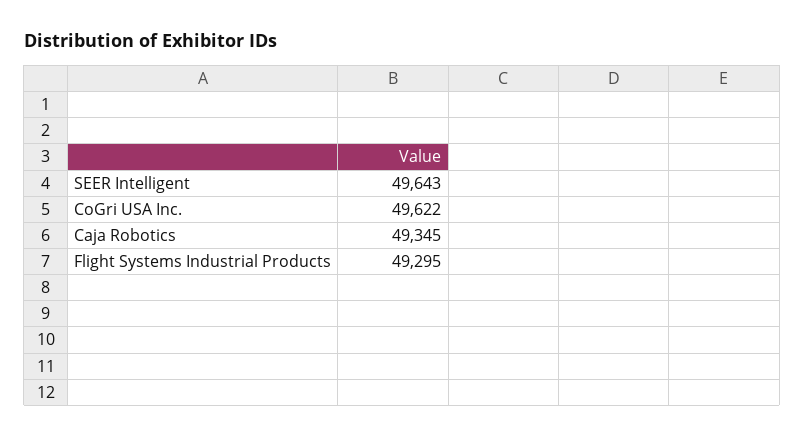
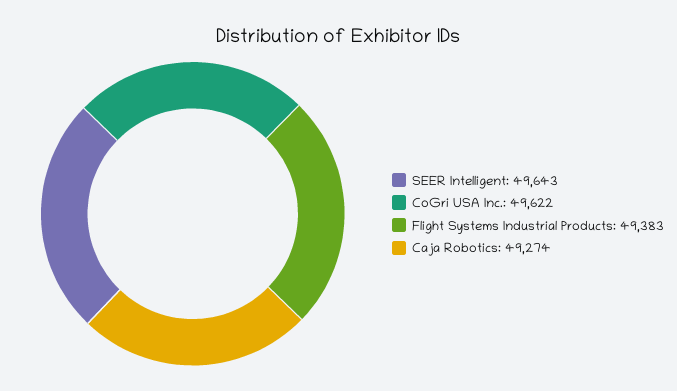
Caja Robotics: 49345 -> 49274
Flight Systems Industrial Products: 49295 -> 49383

